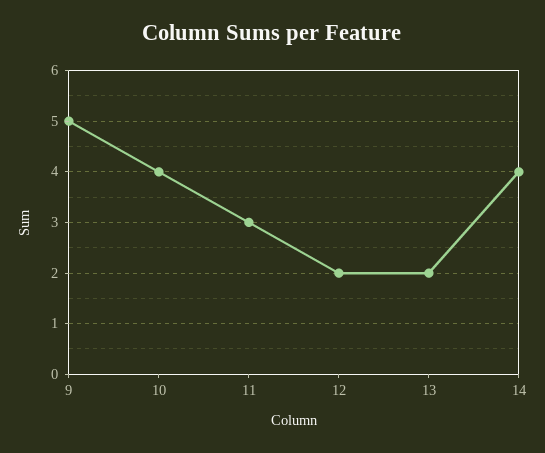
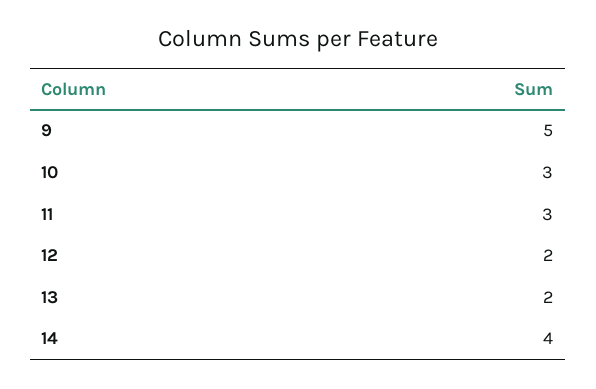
10: 4 -> 3

